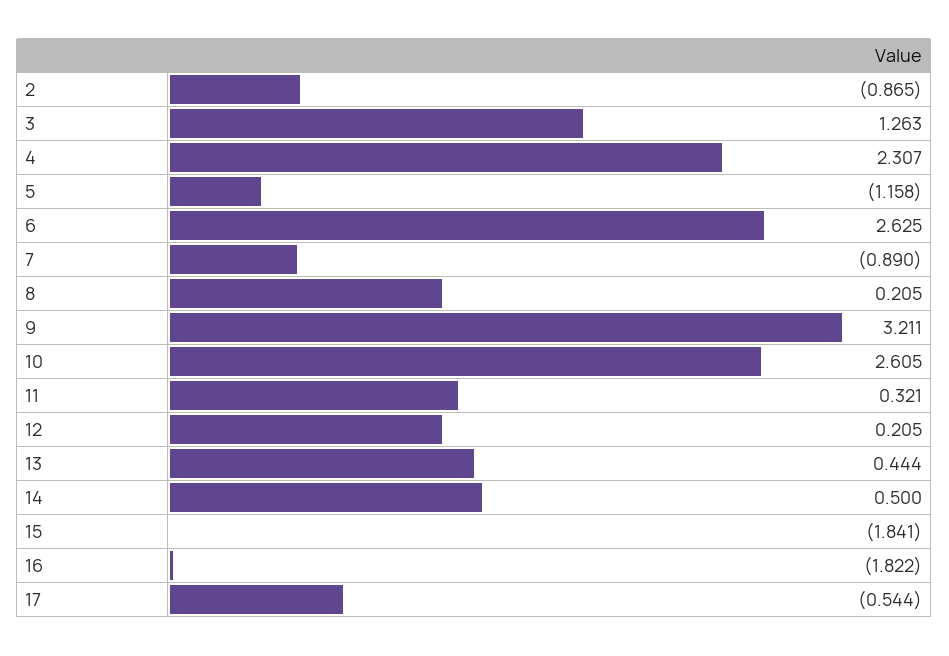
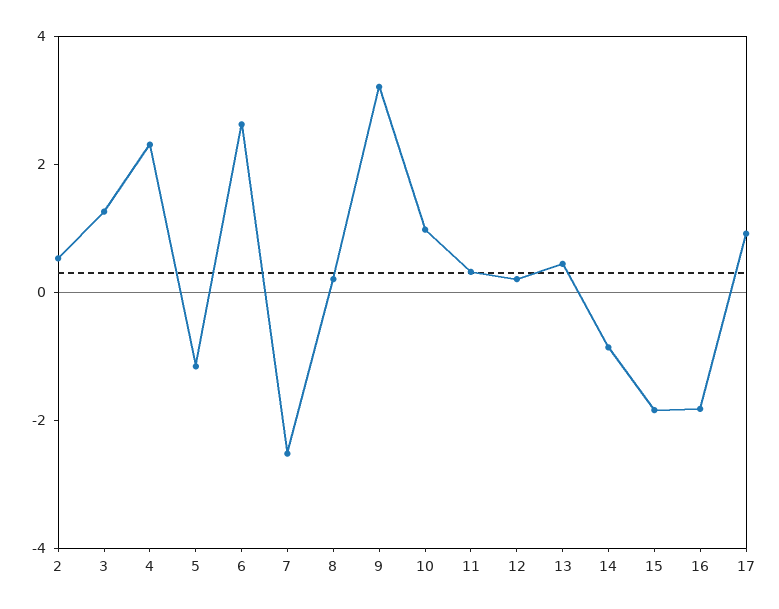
2: -0.865 -> 0.5
7: -0.89 -> -2.5
10: 2.605 -> 1
14: 0.5 -> -1
17: -0.544 -> 1

